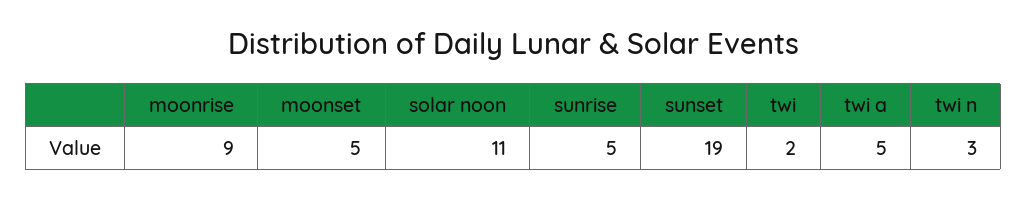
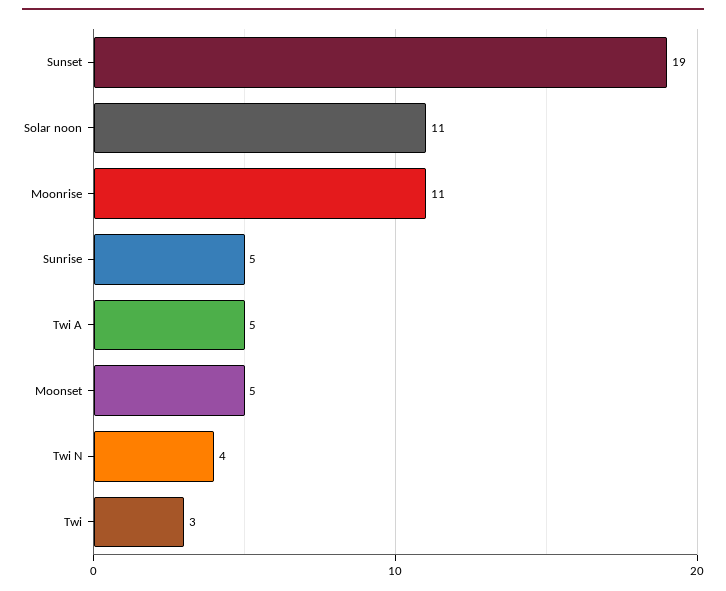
moonrise: 9 -> 11
twi: 2 -> 3
twi n: 3 -> 4

